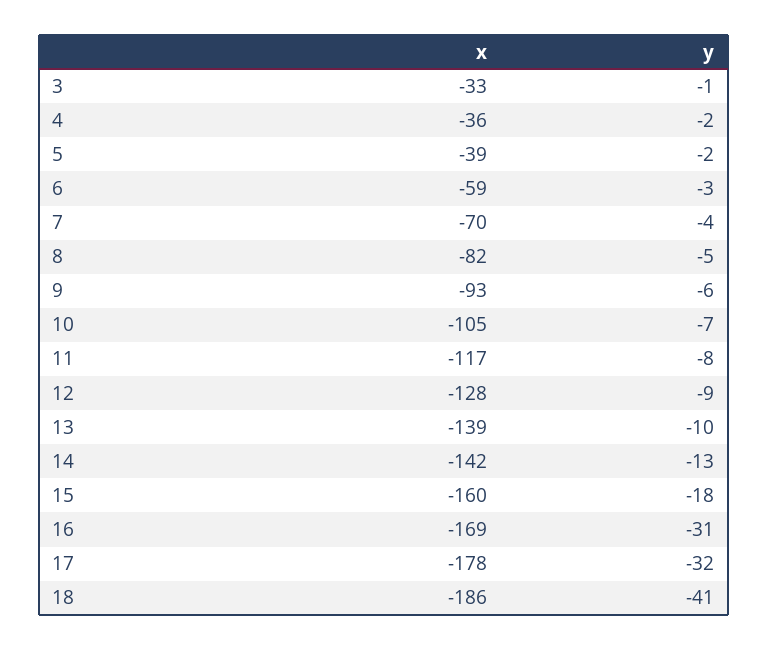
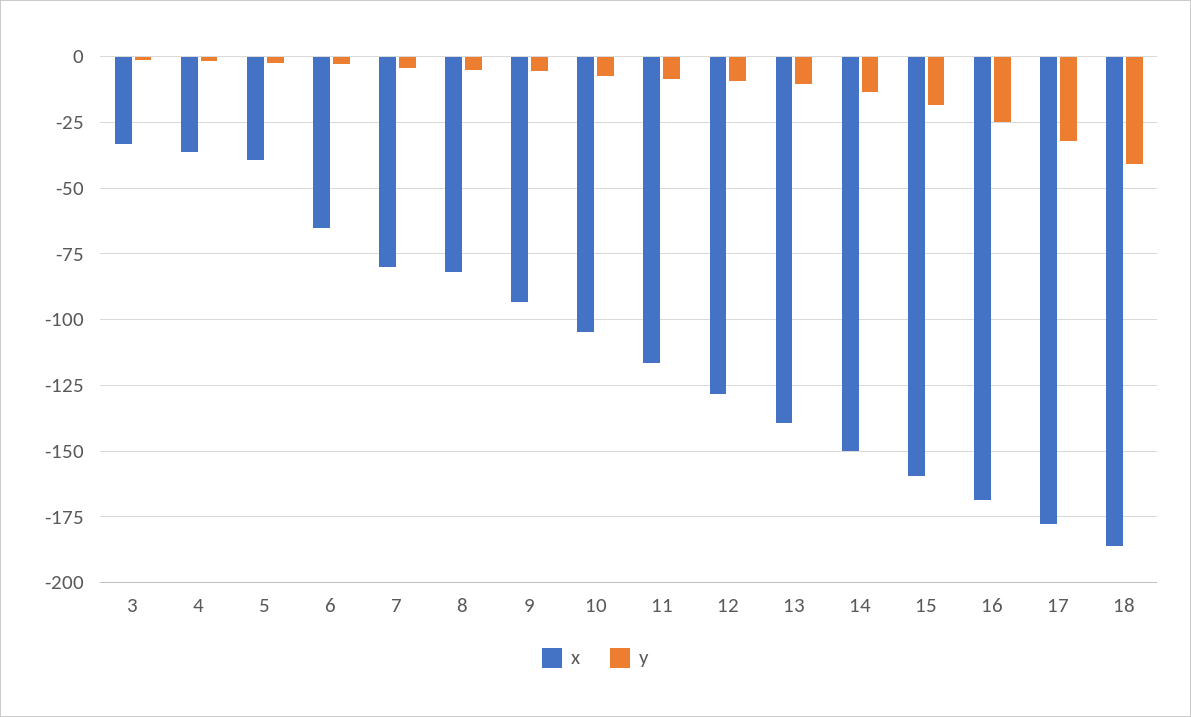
x, 6: -59 -> -65
x, 7: -70 -> -80
x, 14: -142 -> -150
y, 16: -31 -> -25

